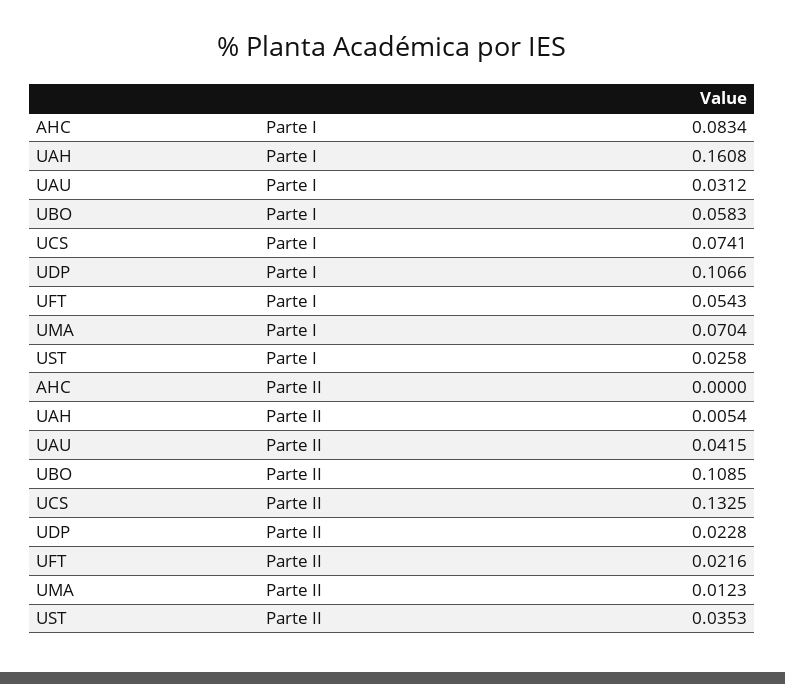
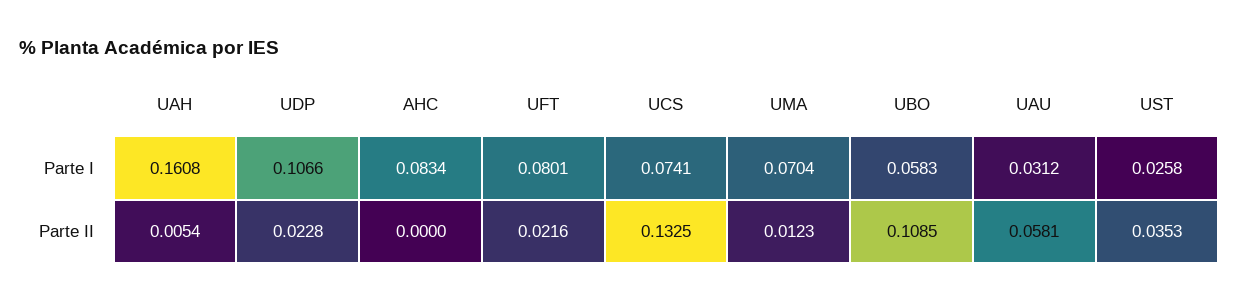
UFT, Parte I: 0.0543 -> 0.0801
UAU, Parte II: 0.0415 -> 0.0581

